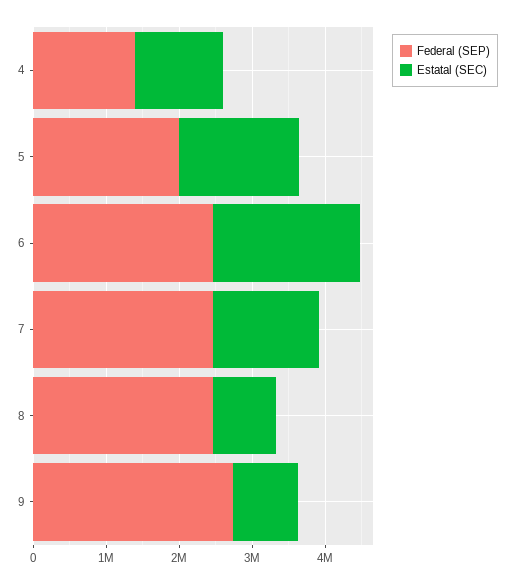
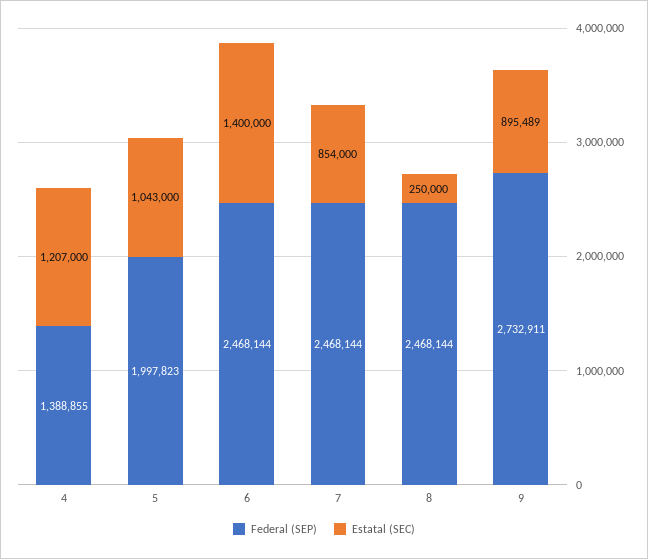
Estatal (SEC), 5: 1600000 -> 1043000
Estatal (SEC), 6: 2000000 -> 1400000
Estatal (SEC), 7: 1400000 -> 854000
Estatal (SEC), 8: 800000 -> 250000

